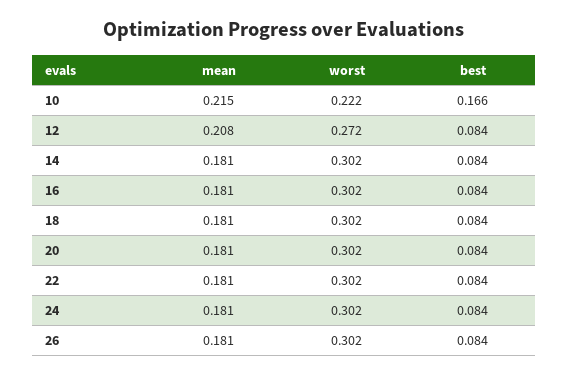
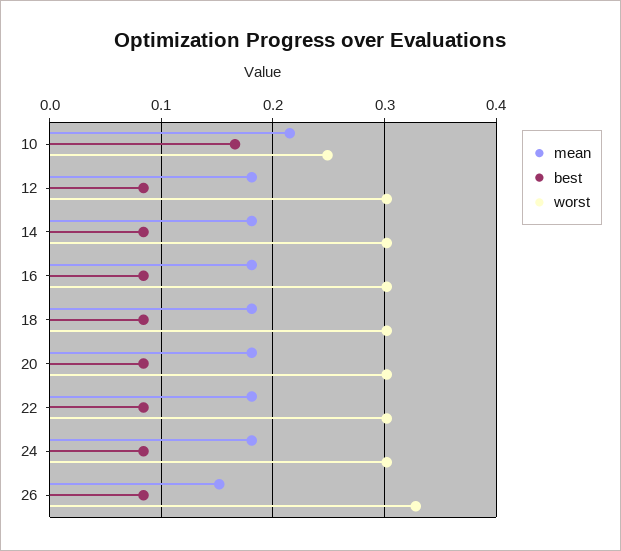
worst, 10: 0.222 -> 0.25
mean, 12: 0.208 -> 0.18
worst, 12: 0.272 -> 0.3
mean, 26: 0.181 -> 0.15
worst, 26: 0.302 -> 0.33

